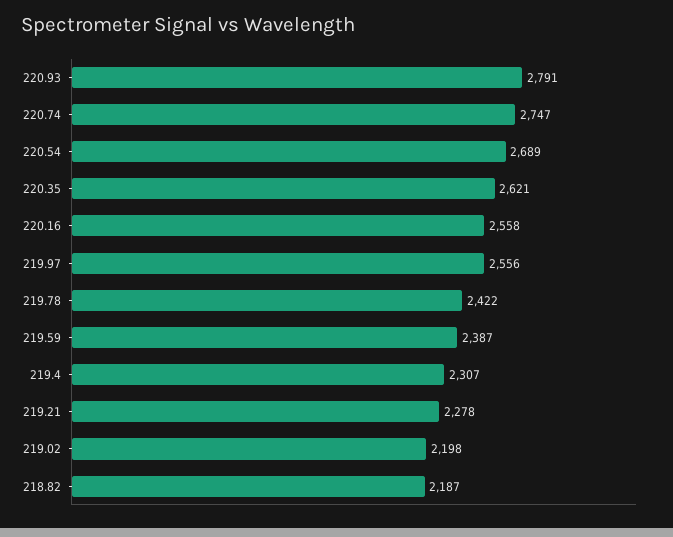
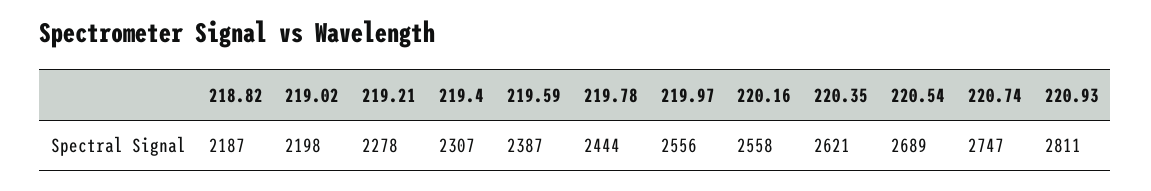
220.93: 2791 -> 2811
219.78: 2422 -> 2444

